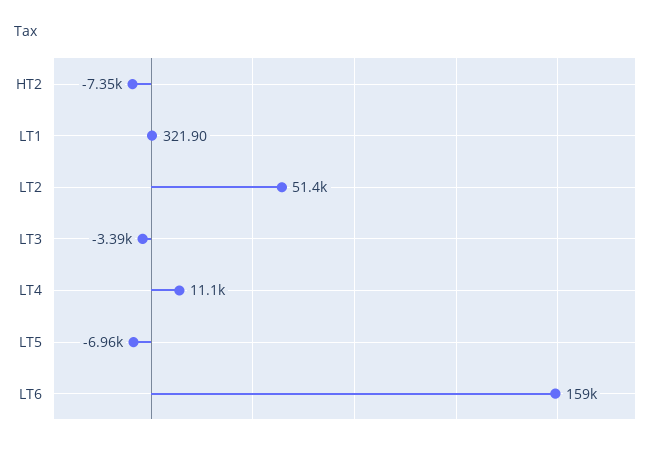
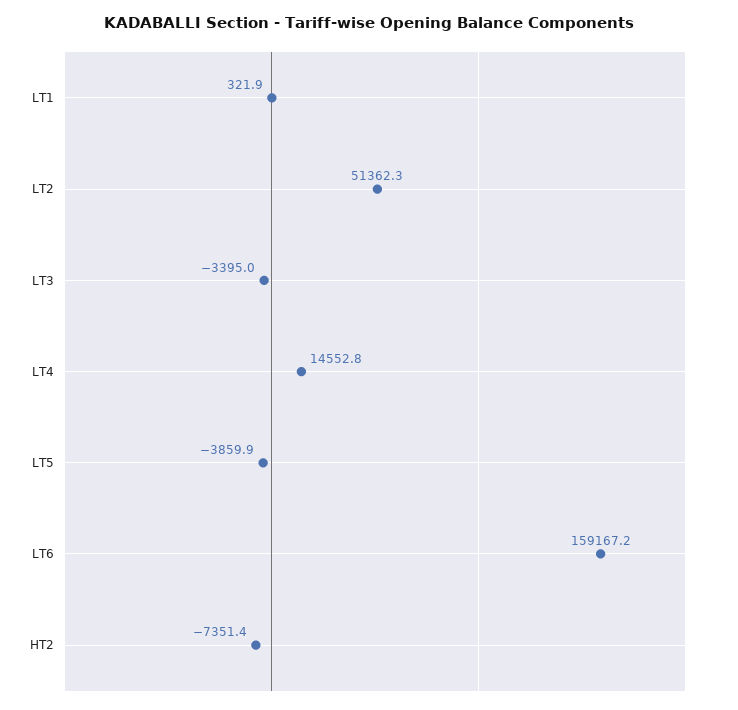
LT4: 11100 -> 14552.8
LT5: -6960 -> -3859.9

